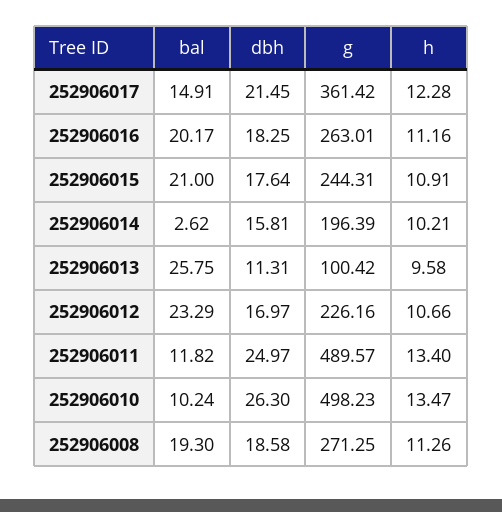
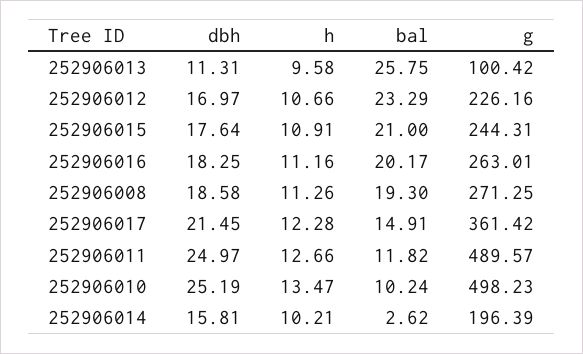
h, 252906011: 13.4 -> 12.66
dbh, 252906010: 26.3 -> 25.19

